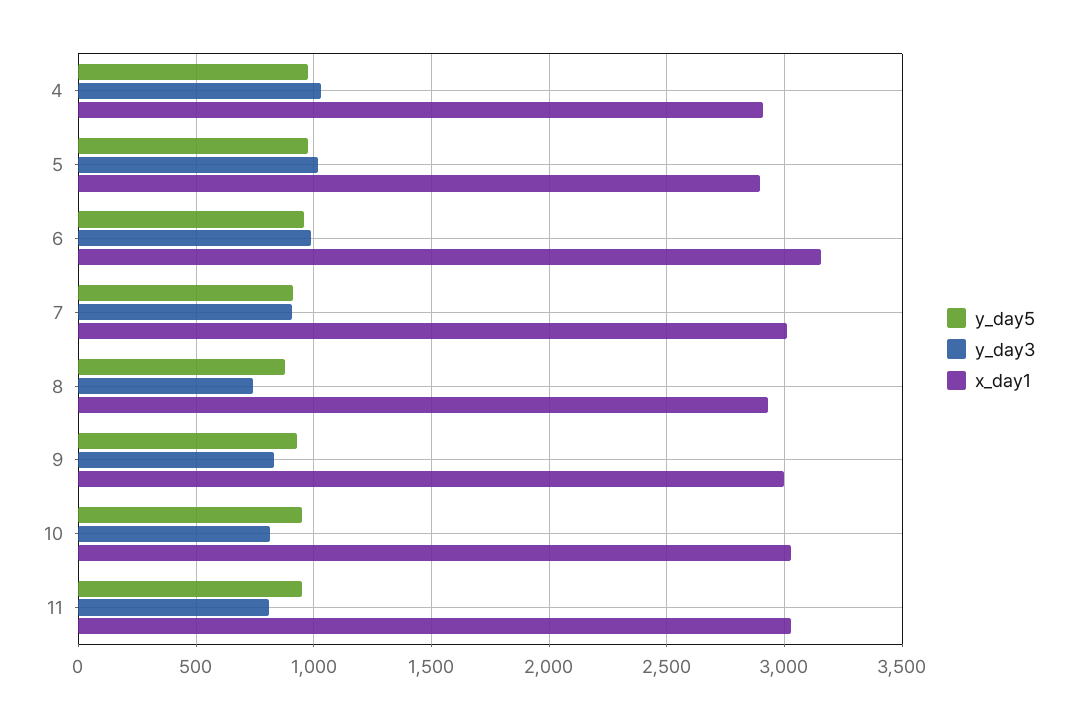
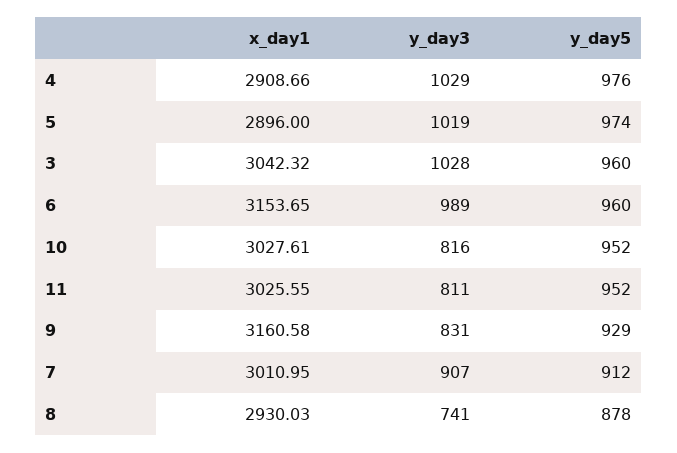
x_day1, 9: 3000 -> 3160.58
x_day1, 3: none -> 3042.32
y_day3, 3: none -> 1028
y_day5, 3: none -> 960

